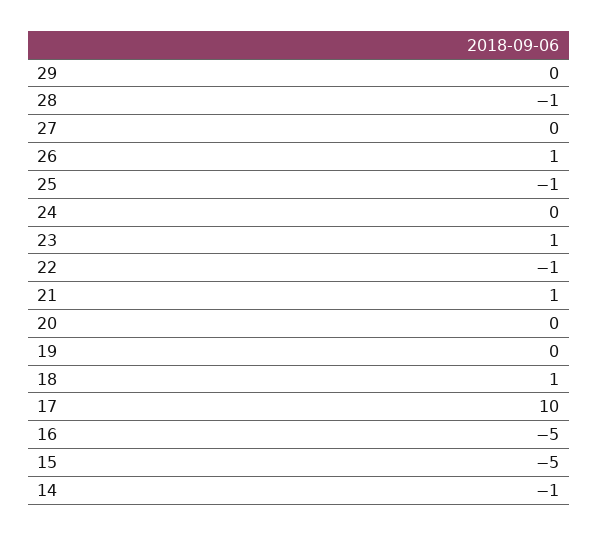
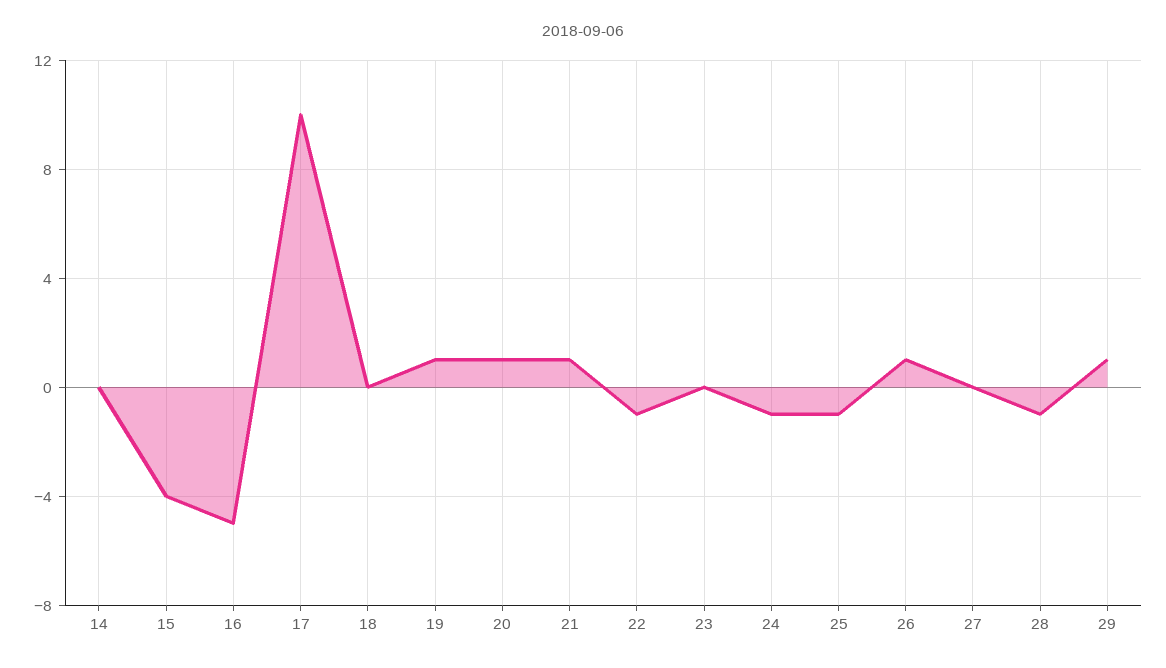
29: 0 -> 1
24: 0 -> -1
23: 1 -> 0
20: 0 -> 1
19: 0 -> 1
18: 1 -> 0
15: -5 -> -4
14: -1 -> 0

